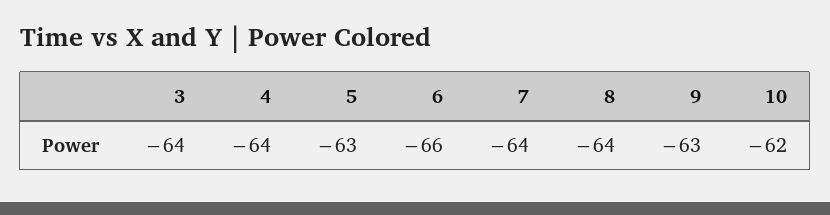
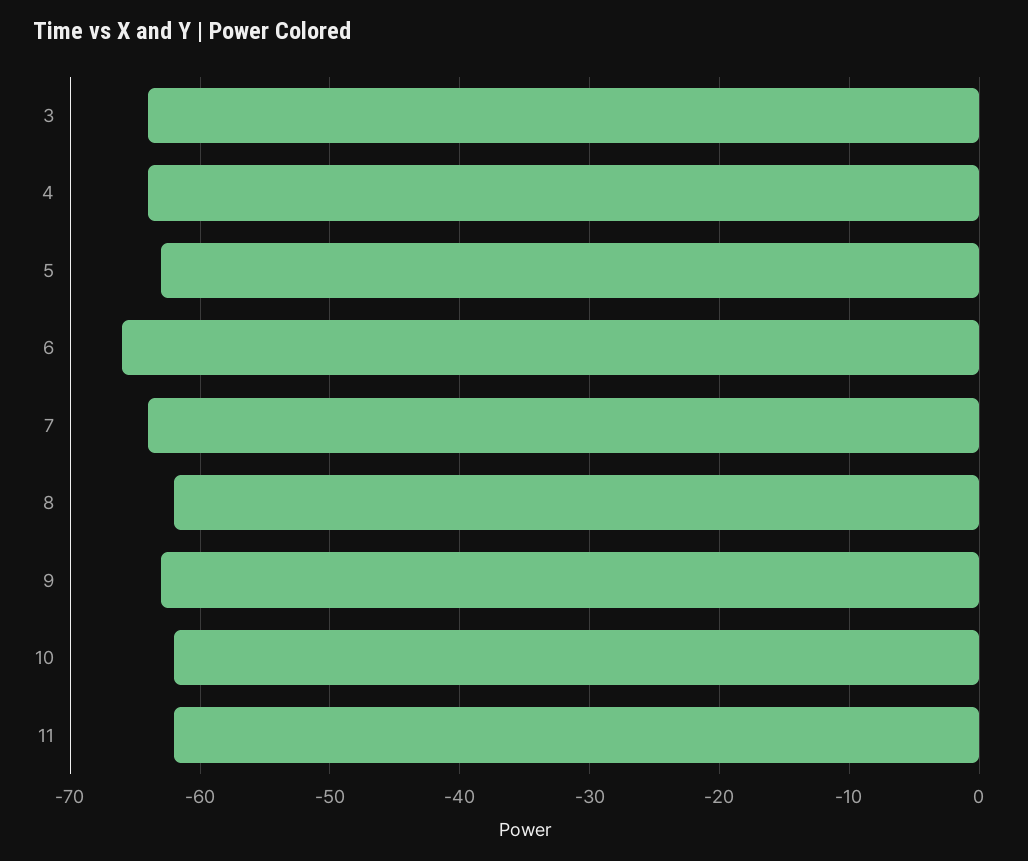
8: -64 -> -62
11: none -> -62

